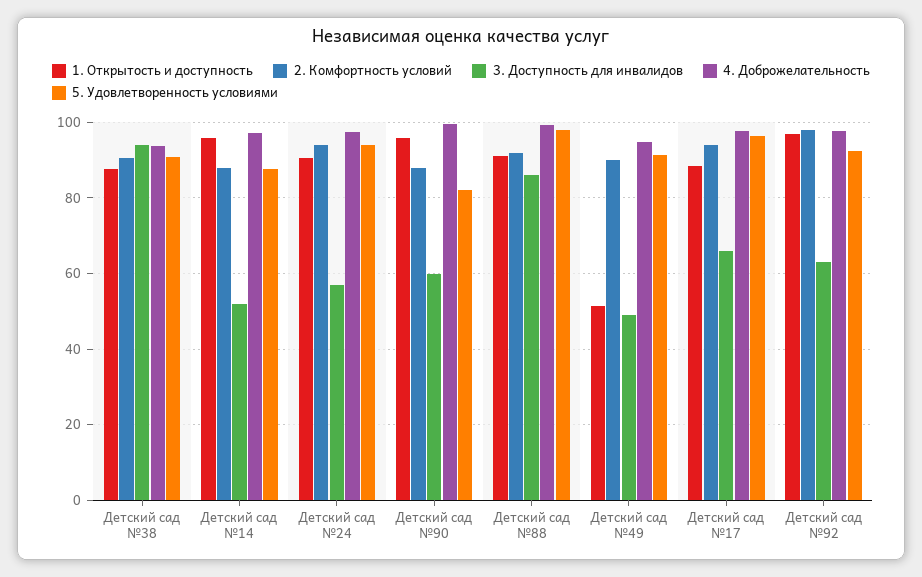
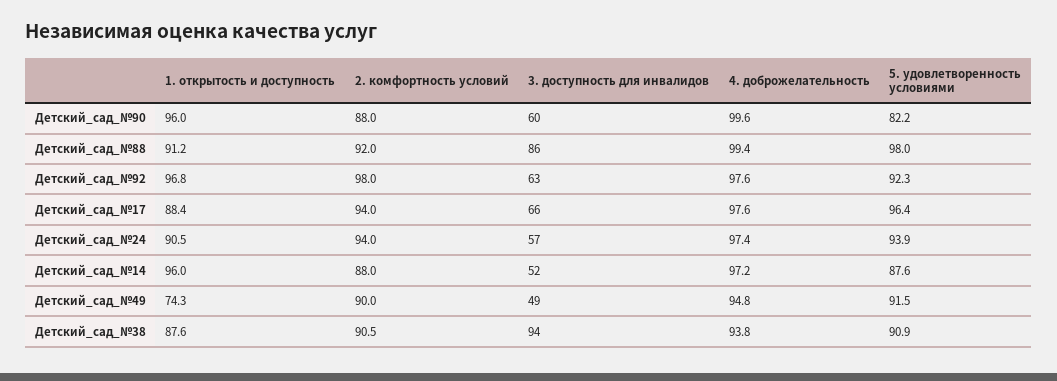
1. Открытость и доступность, Детский сад №49: 52 -> 74.3

